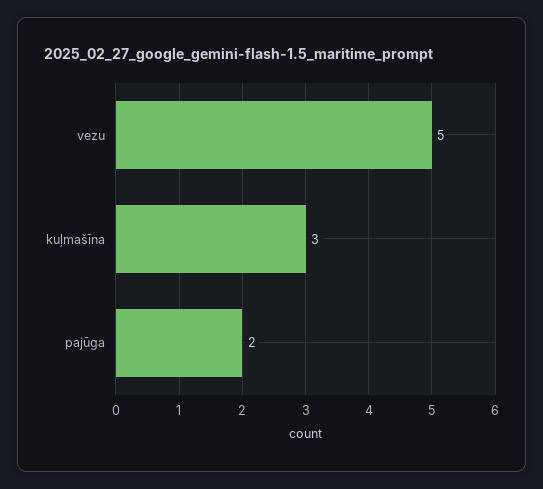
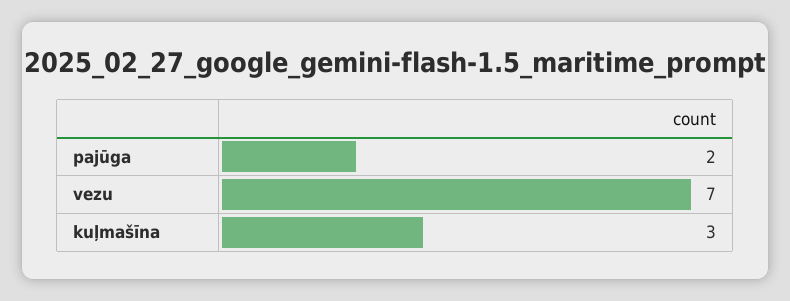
vezu: 5 -> 7

